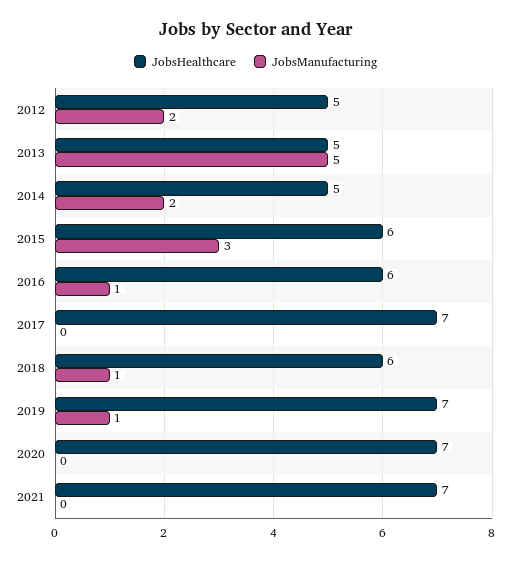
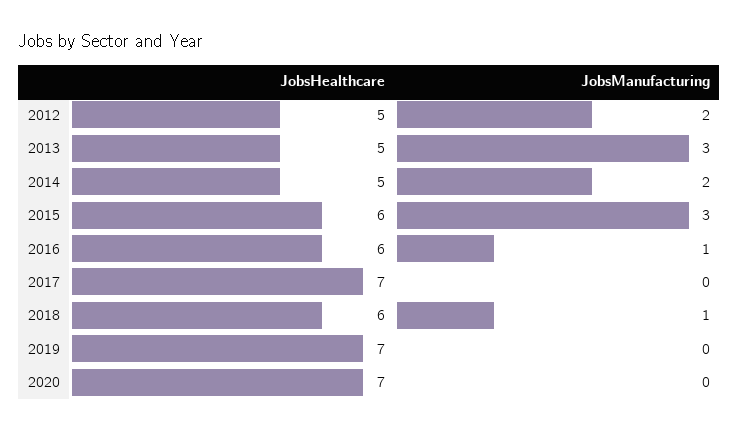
JobsManufacturing, 2013: 5 -> 3
JobsManufacturing, 2019: 1 -> 0
JobsHealthcare, 2021: 7 -> none
JobsManufacturing, 2021: 0 -> none

